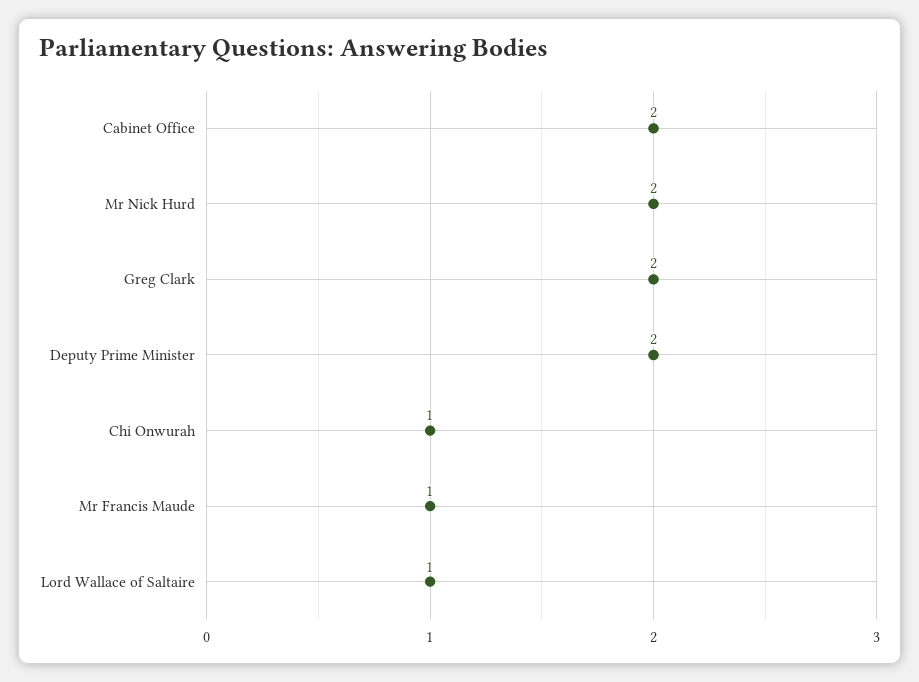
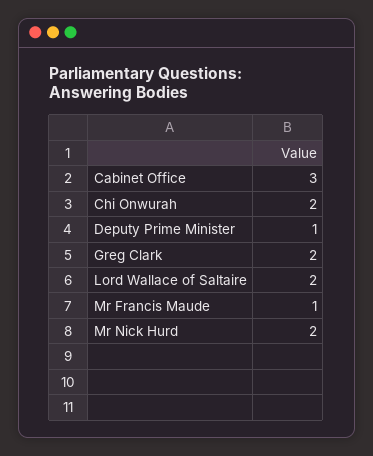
Cabinet Office: 2 -> 3
Deputy Prime Minister: 2 -> 1
Chi Onwurah: 1 -> 2
Lord Wallace of Saltaire: 1 -> 2

